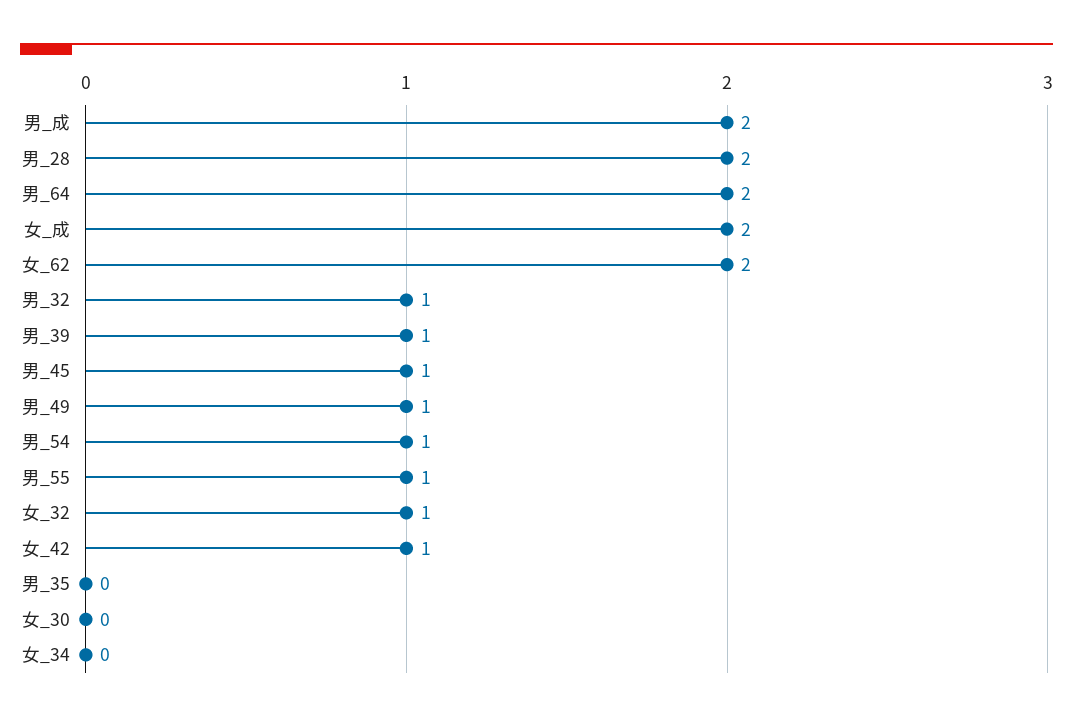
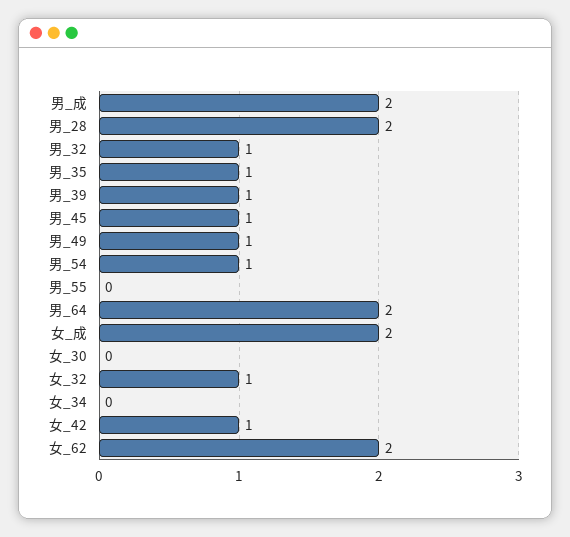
男_55: 1 -> 0
男_35: 0 -> 1

